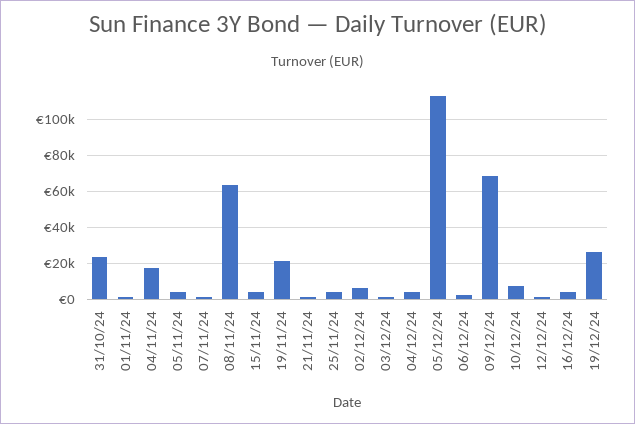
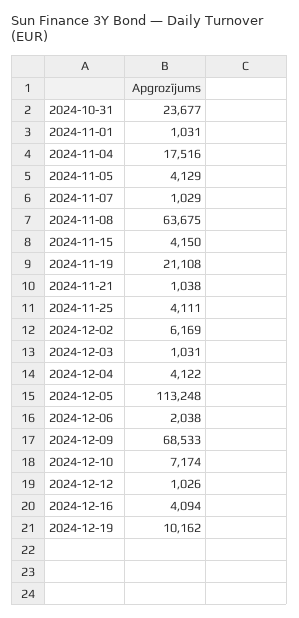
19/12/24: 25000 -> 10162

